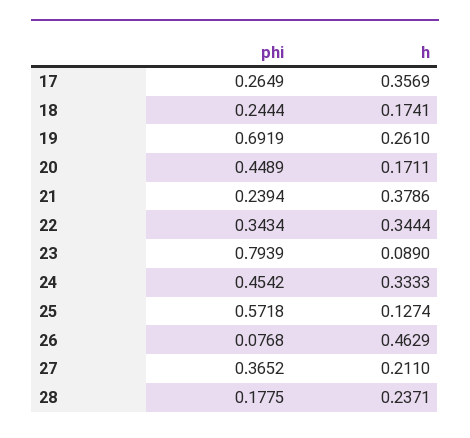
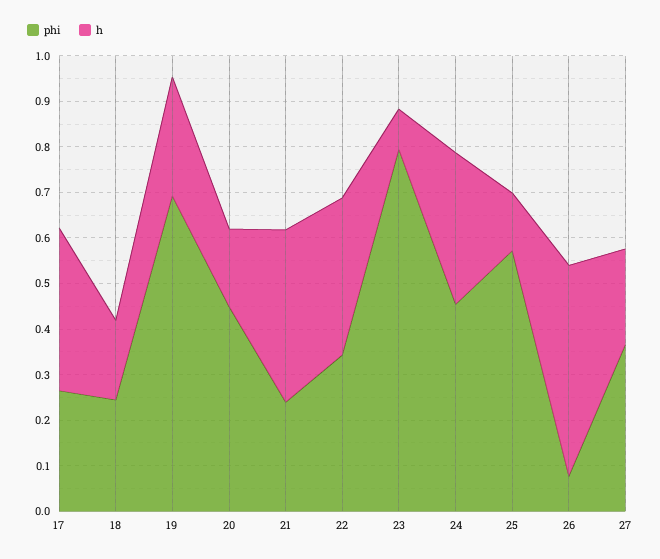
phi, 28: 0.1775 -> none
h, 28: 0.2371 -> none

